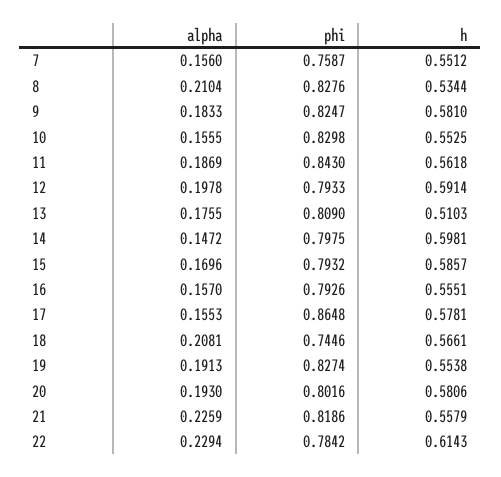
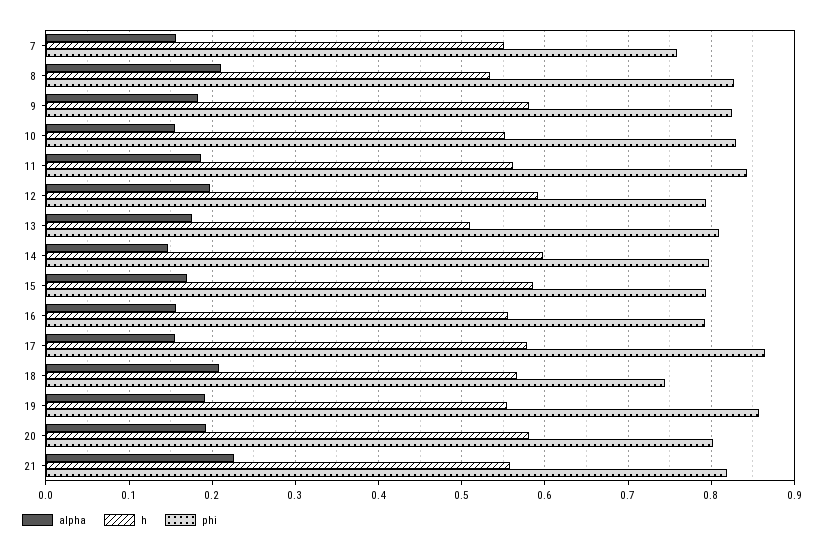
phi, 19: 0.8274 -> 0.86
alpha, 22: 0.2294 -> none
phi, 22: 0.7842 -> none
h, 22: 0.6143 -> none

